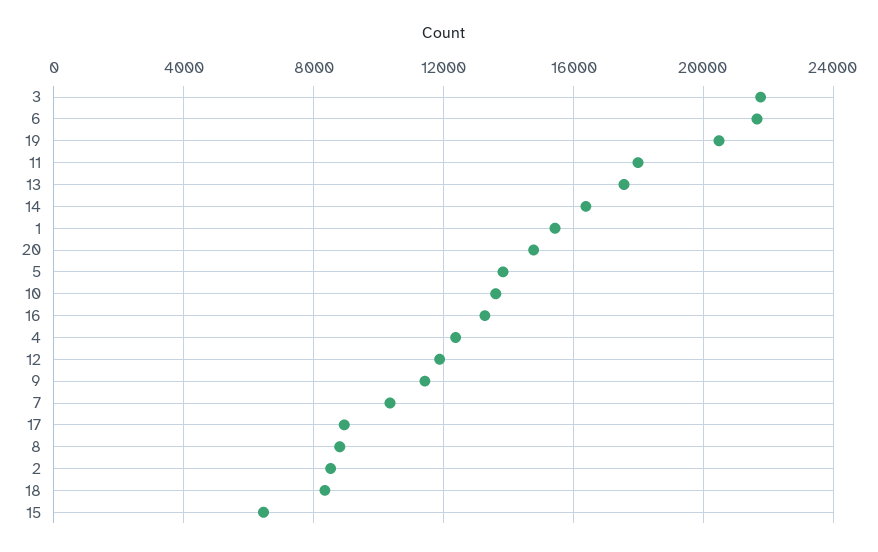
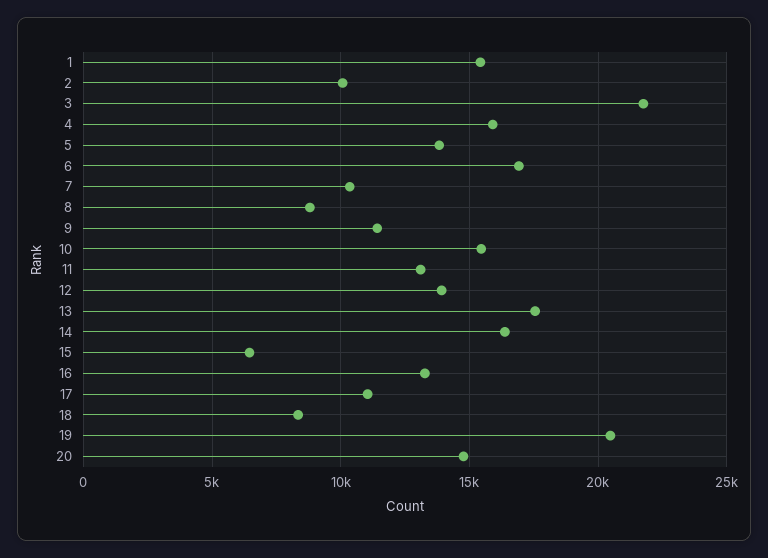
6: 21500 -> 17000
11: 18000 -> 13000
10: 13500 -> 15500
4: 12500 -> 16000
12: 12000 -> 14000
17: 9000 -> 11000
2: 8500 -> 10000

